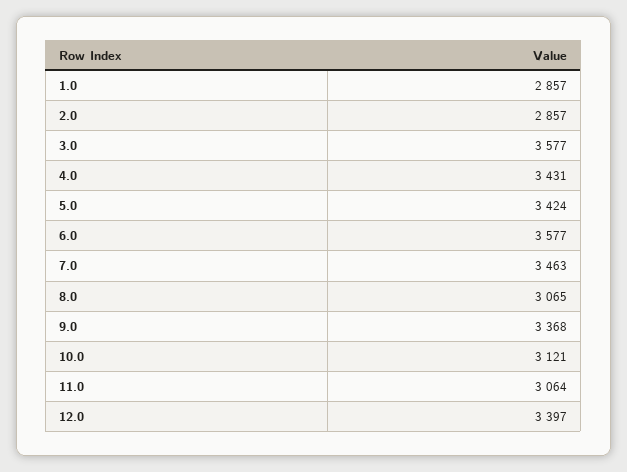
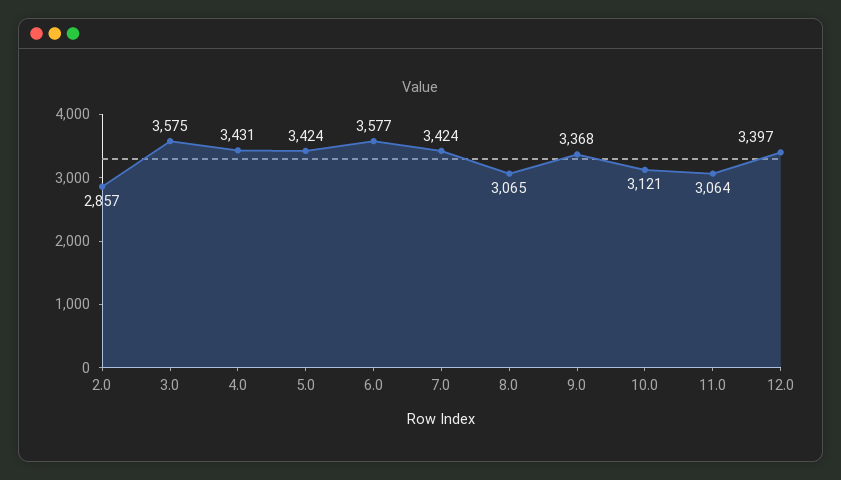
1.0: 2857 -> none
3.0: 3577 -> 3575
7.0: 3463 -> 3424

